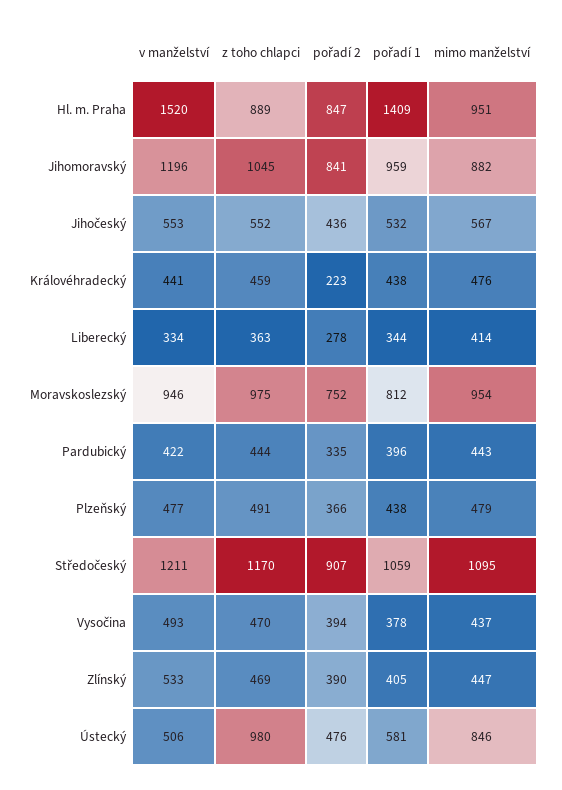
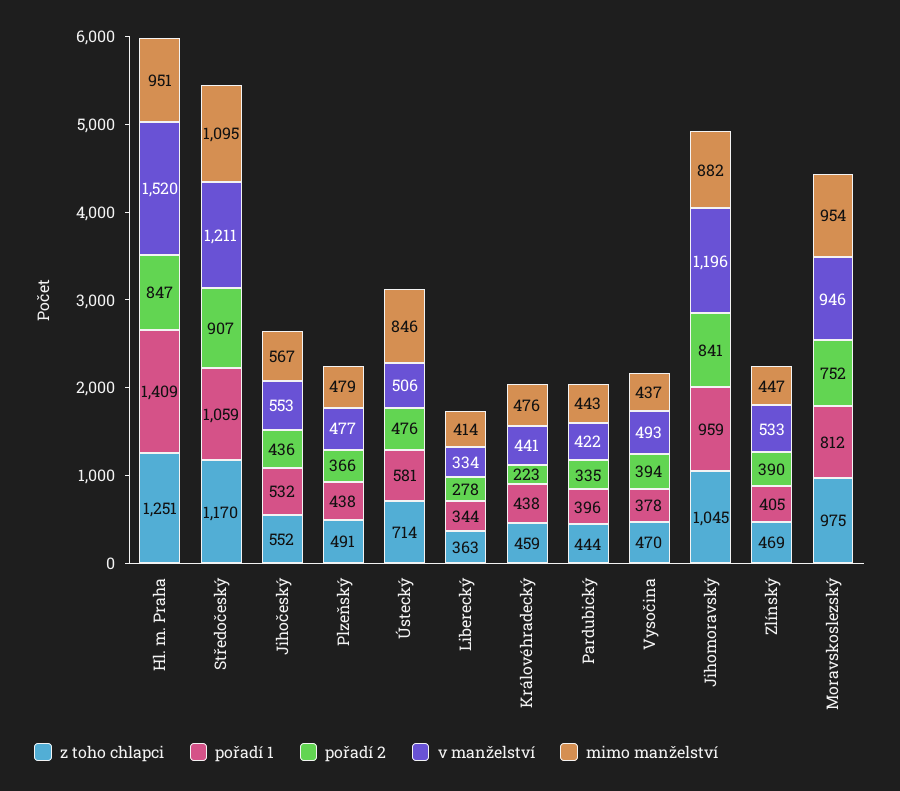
z toho chlapci, Hl. m. Praha: 889 -> 1251
z toho chlapci, Ústecký: 980 -> 714

